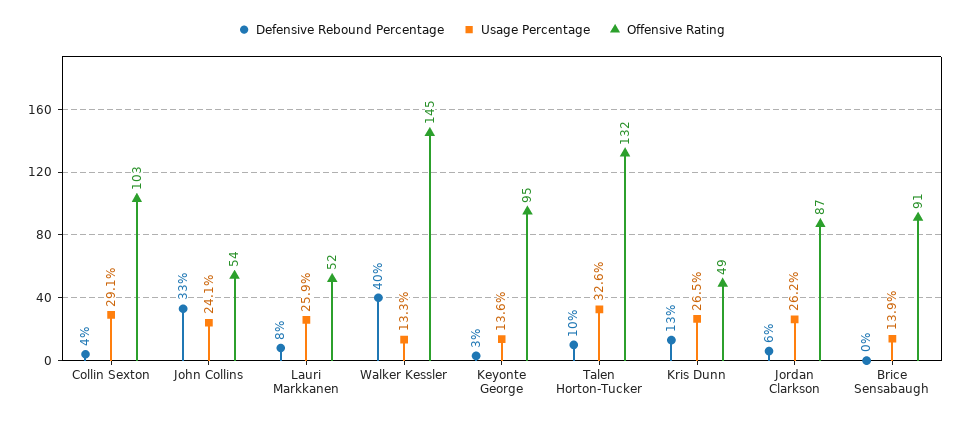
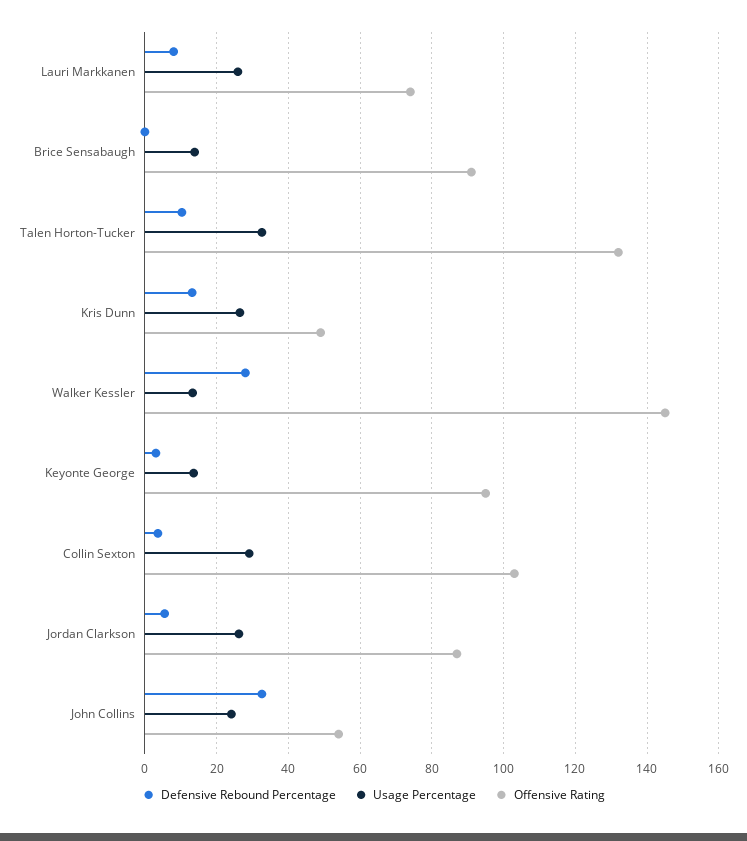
Offensive Rating, Lauri Markkanen: 52 -> 74
Defensive Rebound Percentage, Walker Kessler: 40 -> 28

